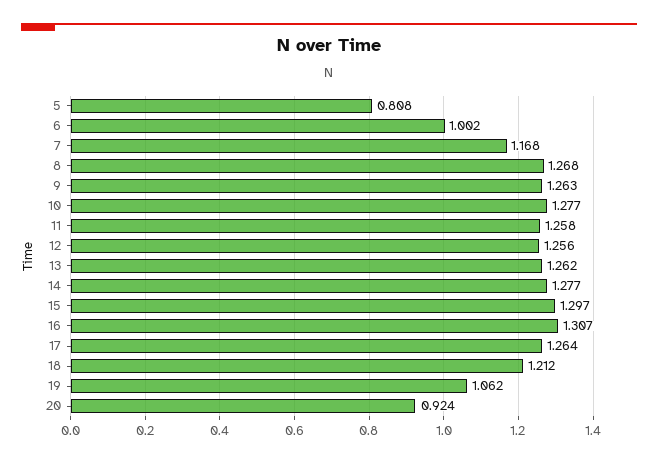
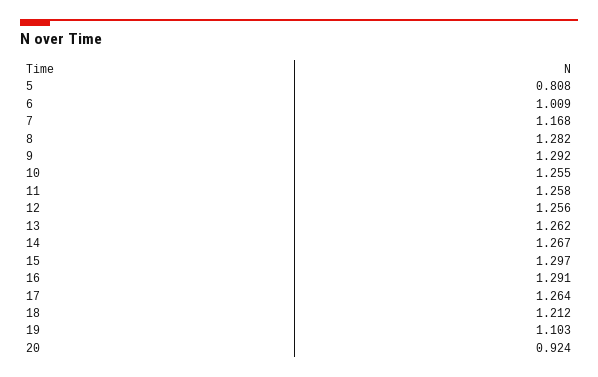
6: 1.002 -> 1.009
8: 1.268 -> 1.282
9: 1.263 -> 1.292
10: 1.277 -> 1.255
14: 1.277 -> 1.267
16: 1.307 -> 1.291
19: 1.062 -> 1.103

